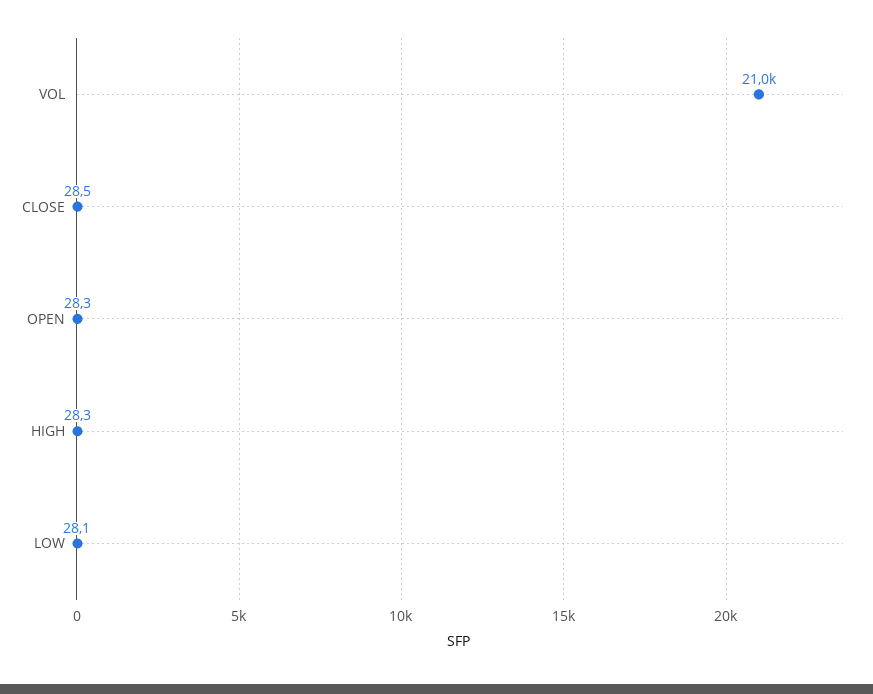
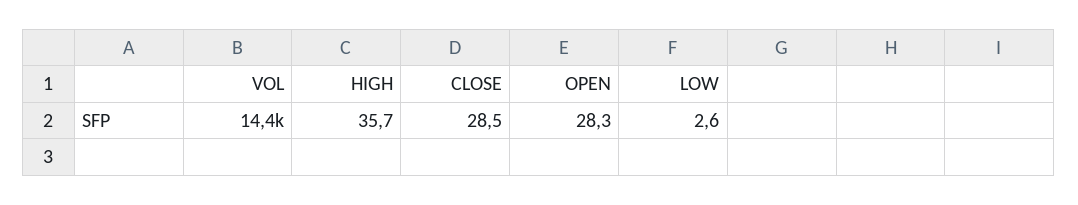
VOL: 21000 -> 14400
HIGH: 28.3 -> 35.7
LOW: 28.1 -> 2.6

